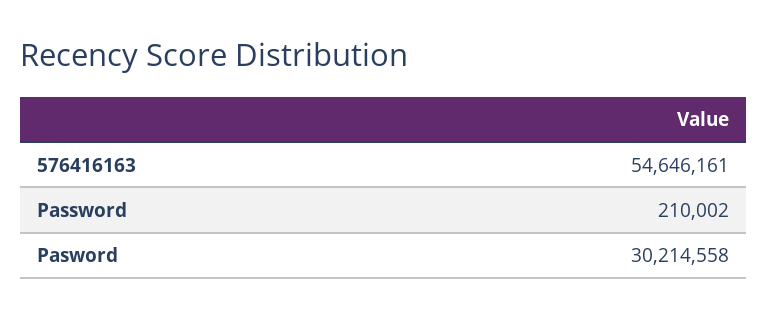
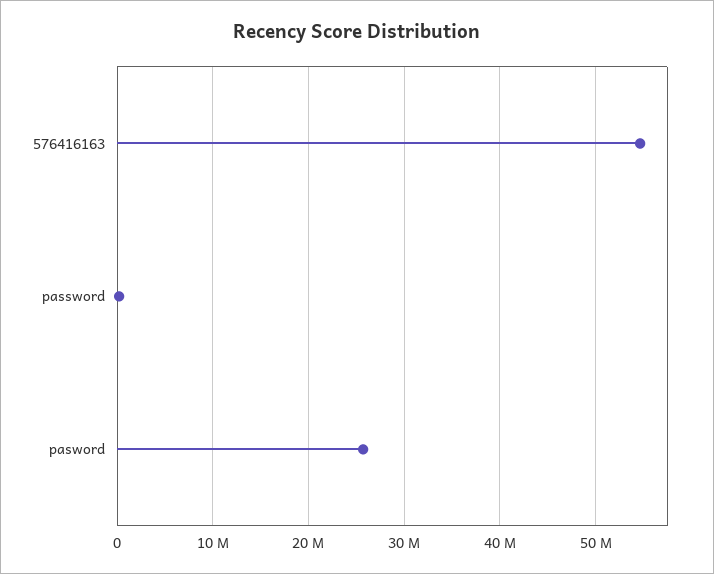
Pasword: 30214558 -> 26000000

